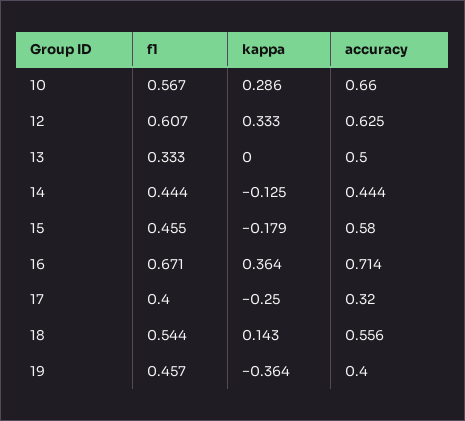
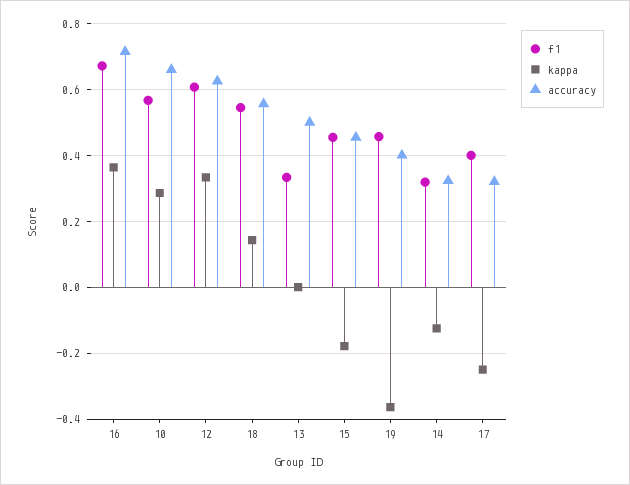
f1, 14: 0.444 -> 0.32
accuracy, 14: 0.444 -> 0.32
accuracy, 15: 0.58 -> 0.46

